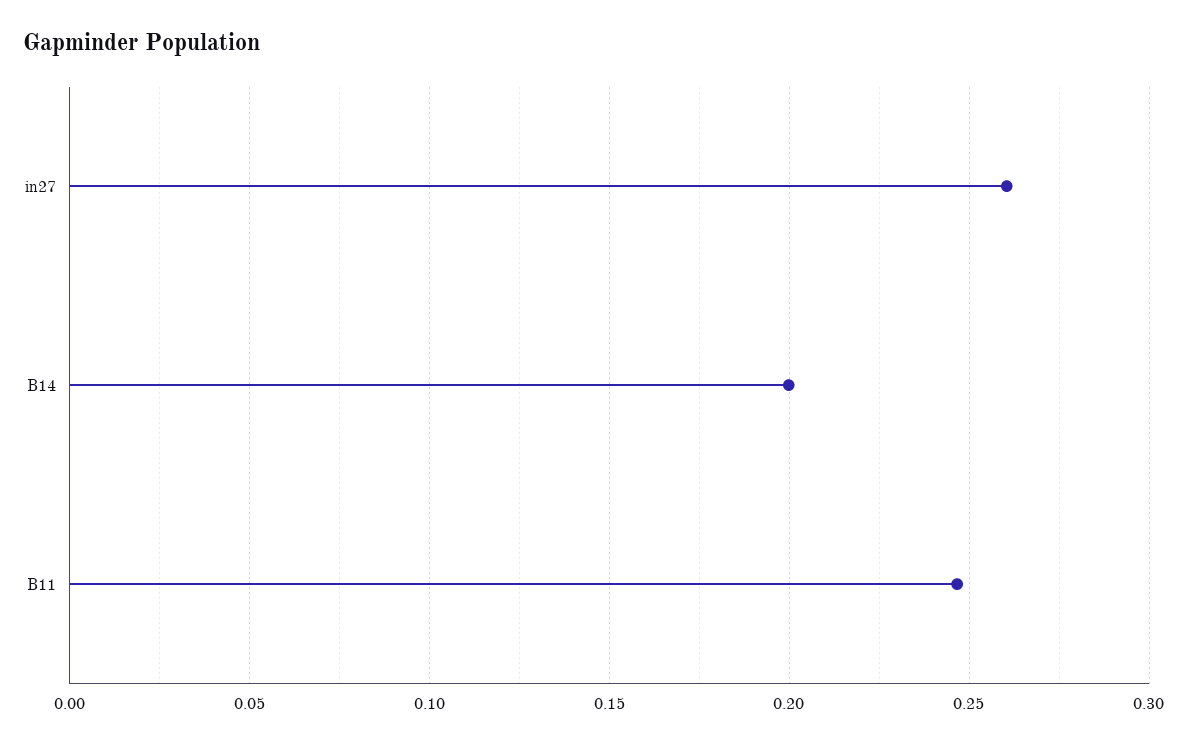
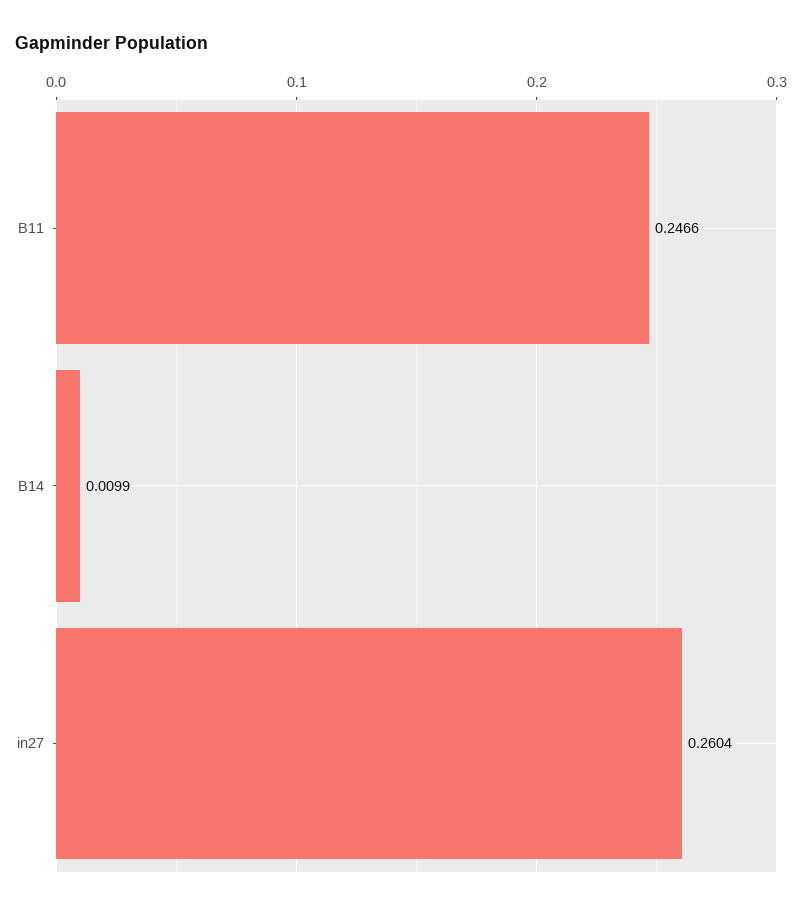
B14: 0.2 -> 0.0099

